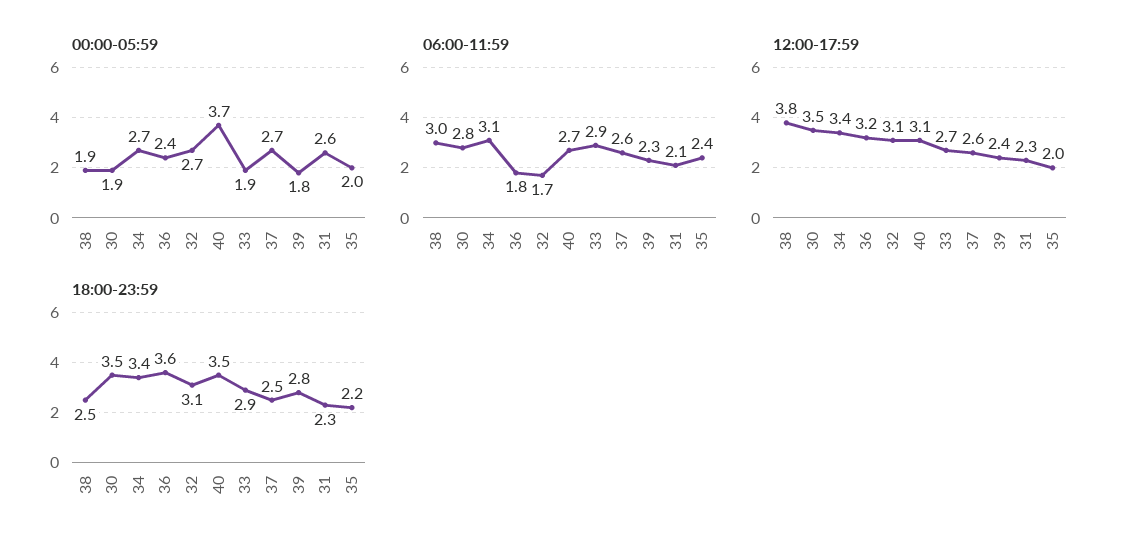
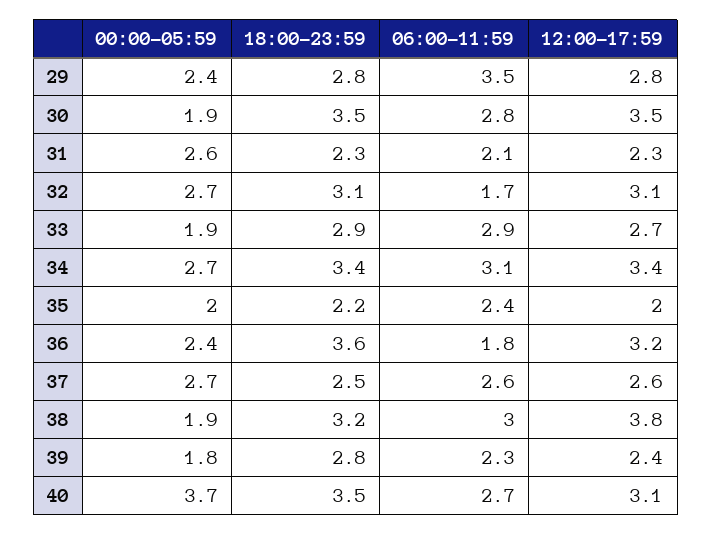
18:00-23:59, 38: 2.5 -> 3.2
00:00-05:59, 29: none -> 2.4
18:00-23:59, 29: none -> 2.8
06:00-11:59, 29: none -> 3.5
12:00-17:59, 29: none -> 2.8

